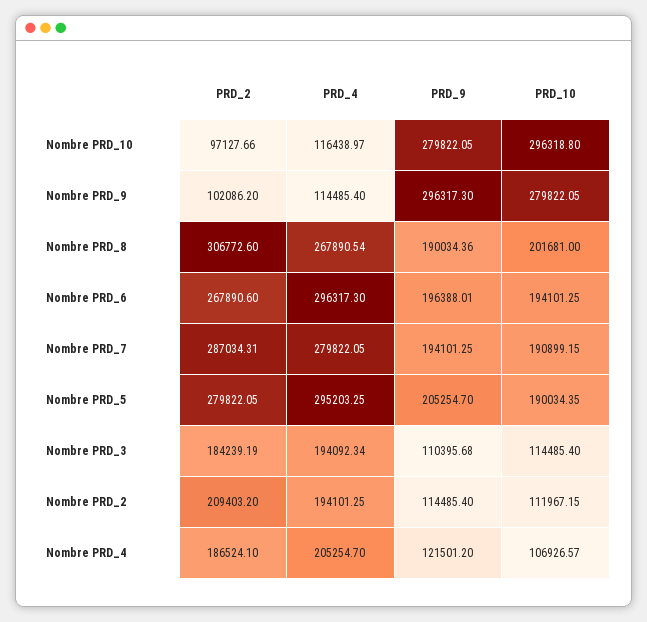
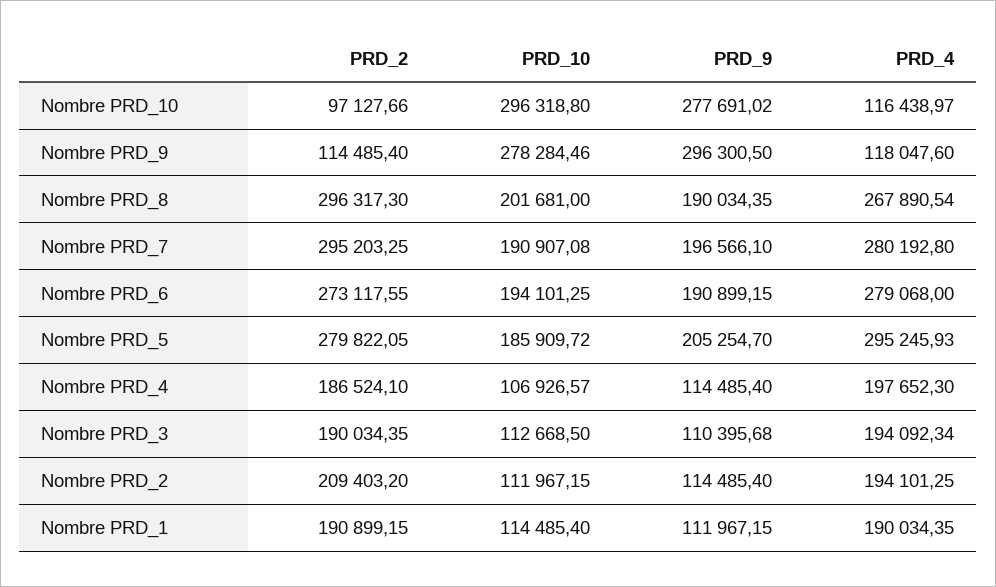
PRD_9, Nombre PRD_10: 279822.05 -> 277691.02
PRD_2, Nombre PRD_9: 102086.2 -> 114485.4
PRD_4, Nombre PRD_9: 114485.4 -> 118047.6
PRD_9, Nombre PRD_9: 296317.3 -> 296300.5
PRD_10, Nombre PRD_9: 279822.05 -> 278284.46
PRD_2, Nombre PRD_8: 306772.6 -> 296317.3
PRD_9, Nombre PRD_8: 190034.36 -> 190034.35
PRD_2, Nombre PRD_6: 267890.6 -> 273117.55
PRD_4, Nombre PRD_6: 296317.3 -> 279068
PRD_9, Nombre PRD_6: 196388.01 -> 190899.15
PRD_2, Nombre PRD_7: 287034.31 -> 295203.25
PRD_4, Nombre PRD_7: 279822.05 -> 280192.8
PRD_9, Nombre PRD_7: 194101.25 -> 196566.1
PRD_10, Nombre PRD_7: 190899.15 -> 190907.08
PRD_4, Nombre PRD_5: 295203.25 -> 295245.93
PRD_10, Nombre PRD_5: 190034.35 -> 185909.72
PRD_2, Nombre PRD_3: 184239.19 -> 190034.35
PRD_10, Nombre PRD_3: 114485.4 -> 112668.5
PRD_4, Nombre PRD_4: 205254.7 -> 197652.3
PRD_9, Nombre PRD_4: 121501.2 -> 114485.4
PRD_2, Nombre PRD_1: none -> 190899.15
PRD_10, Nombre PRD_1: none -> 114485.4
PRD_9, Nombre PRD_1: none -> 111967.15
PRD_4, Nombre PRD_1: none -> 190034.35

